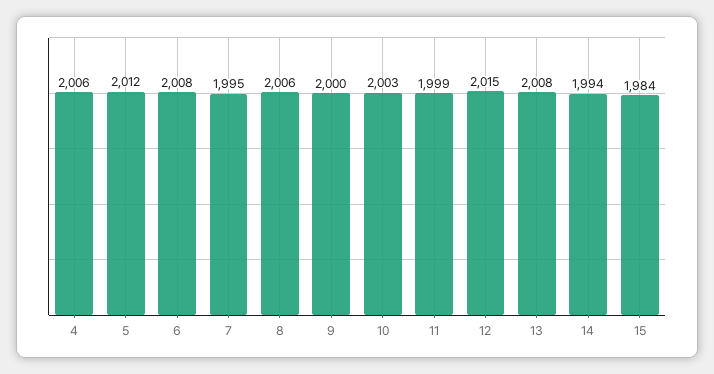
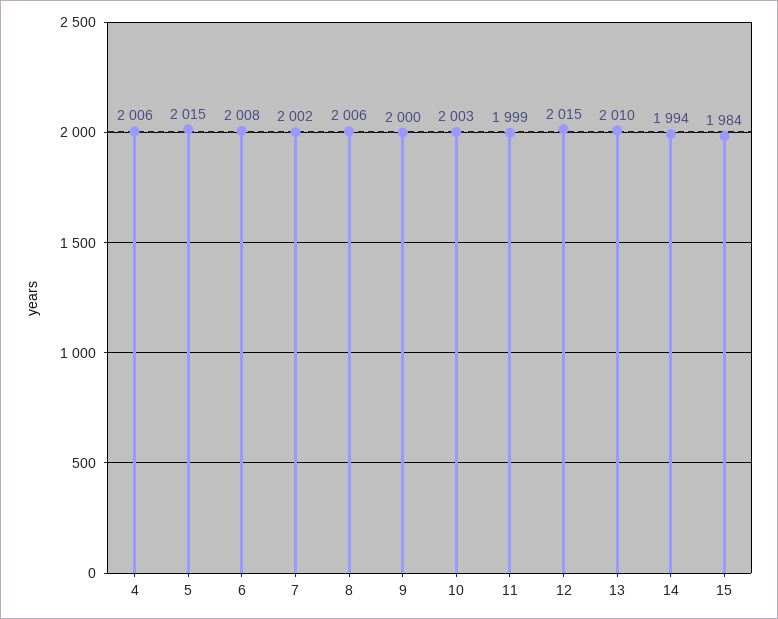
5: 2012 -> 2015
7: 1995 -> 2002
13: 2008 -> 2010

